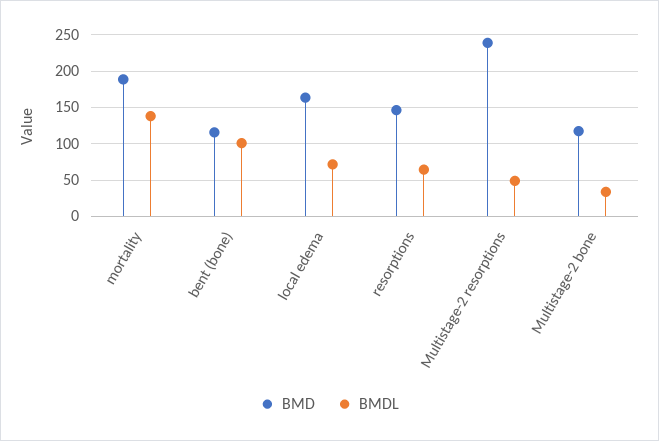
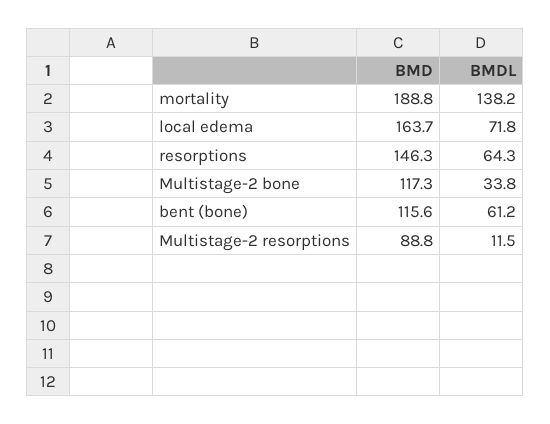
BMDL, bent (bone): 100 -> 61.2
BMD, Multistage-2 resorptions: 240 -> 88.8
BMDL, Multistage-2 resorptions: 50 -> 11.5

